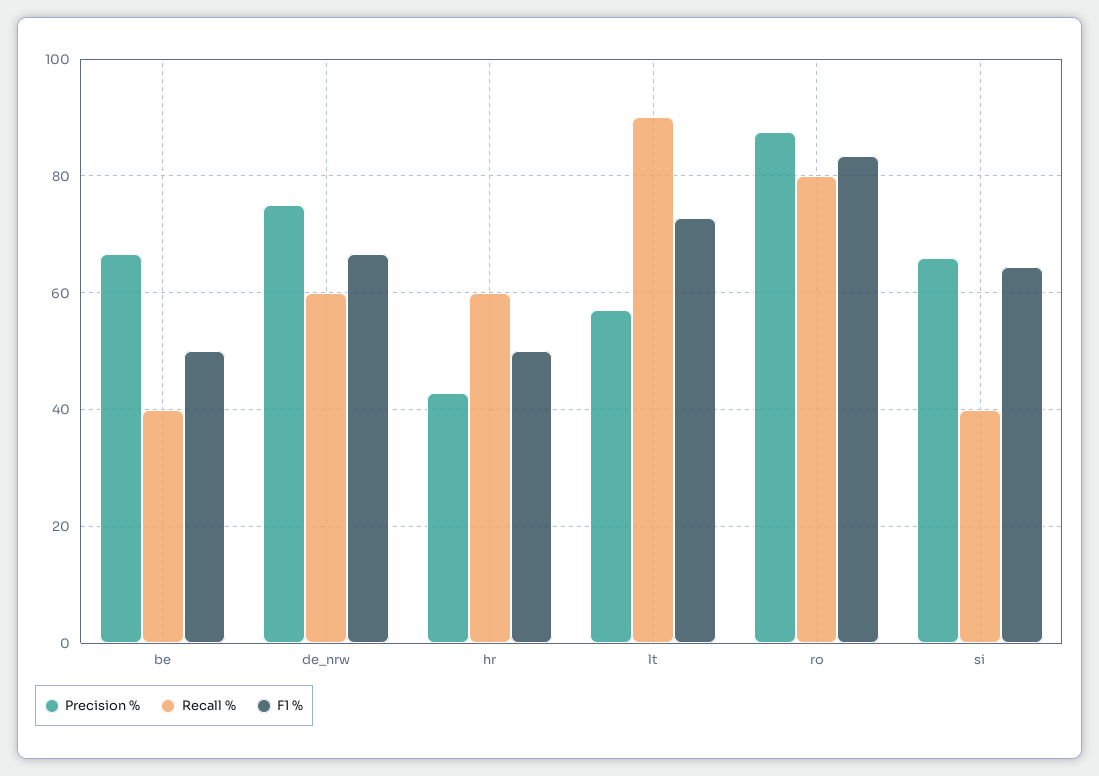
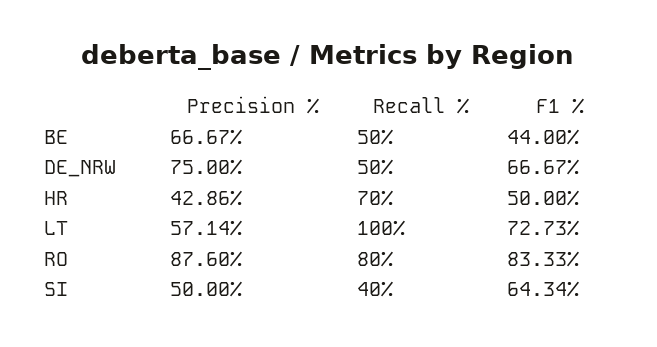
Recall %, be: 40 -> 50
F1 %, be: 50 -> 44
Recall %, de_nrw: 60 -> 50
Recall %, hr: 60 -> 70
Recall %, lt: 90 -> 100
Precision %, si: 66 -> 50

